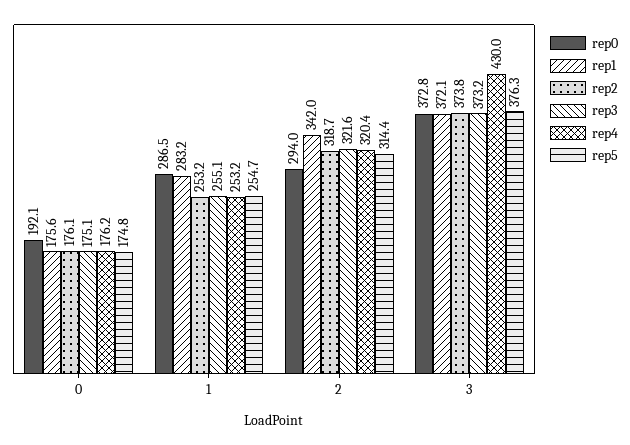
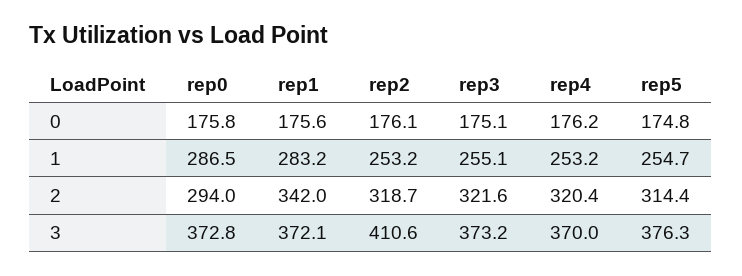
rep0, 0: 192.1 -> 175.8
rep2, 3: 373.8 -> 410.6
rep4, 3: 430 -> 370

